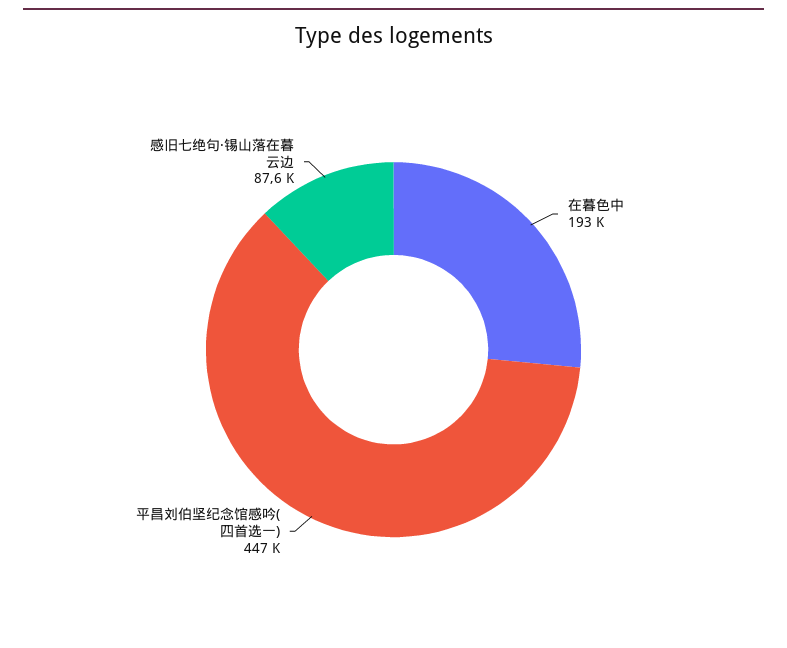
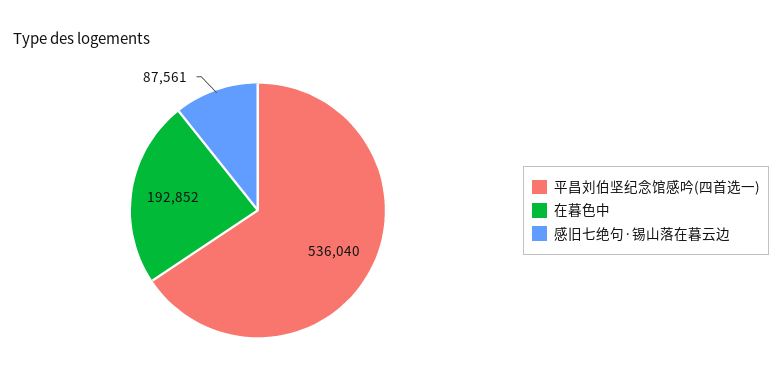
平昌刘伯坚纪念馆感吟(四首选一): 447000 -> 536040

